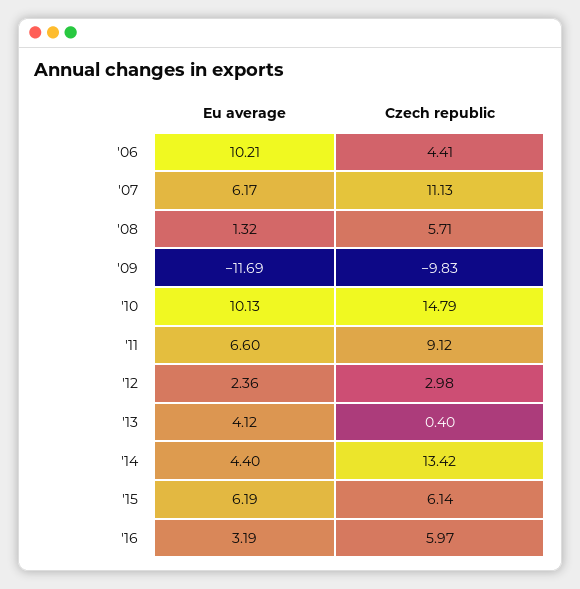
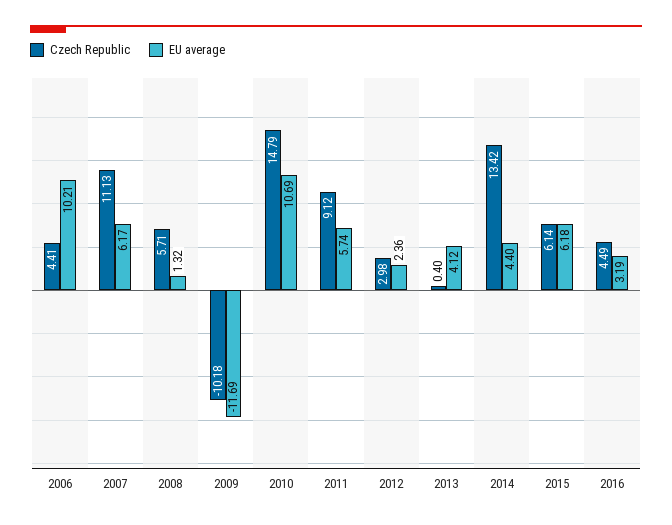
Czech republic, '09: -9.83 -> -10.18
Eu average, '10: 10.13 -> 10.69
Eu average, '11: 6.6 -> 5.74
Eu average, '15: 6.19 -> 6.18
Czech republic, '16: 5.97 -> 4.49

